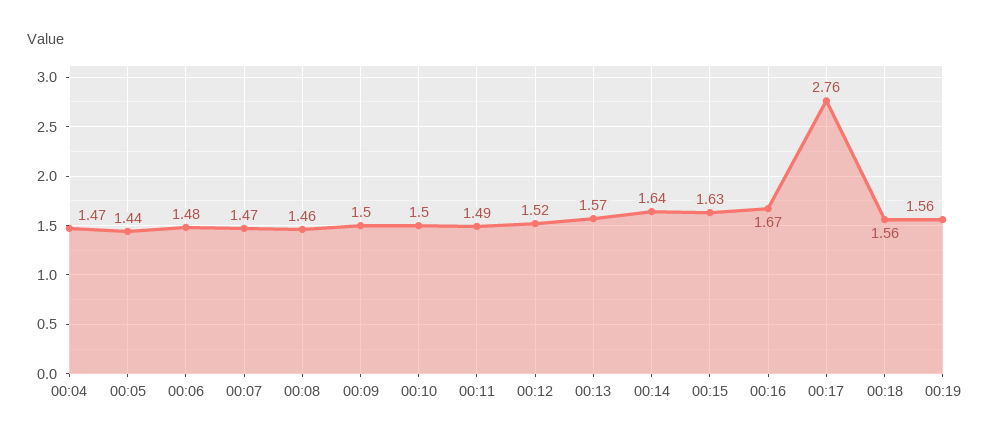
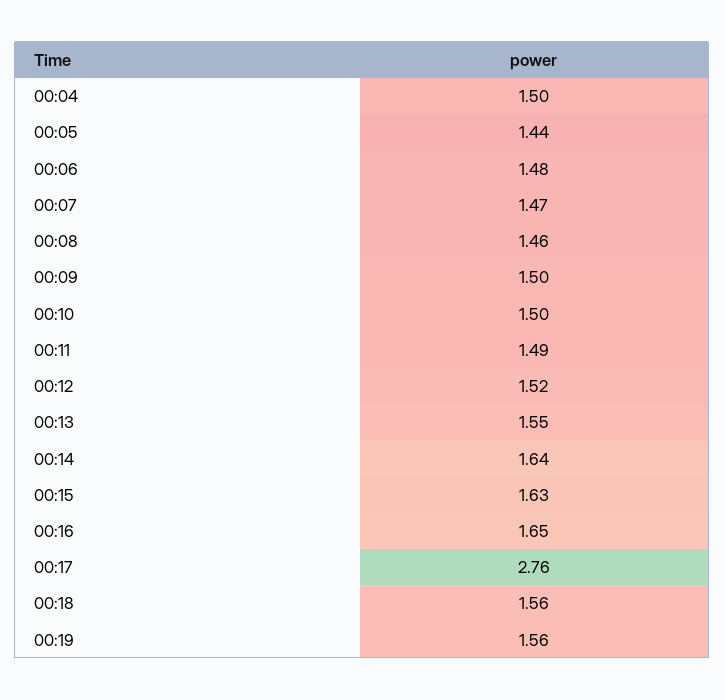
00:04: 1.47 -> 1.5
00:13: 1.57 -> 1.55
00:16: 1.67 -> 1.65

